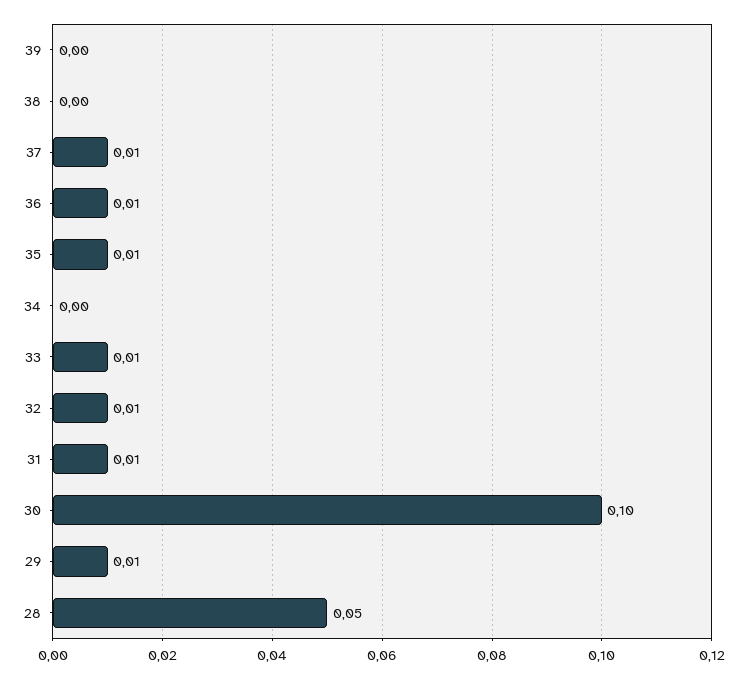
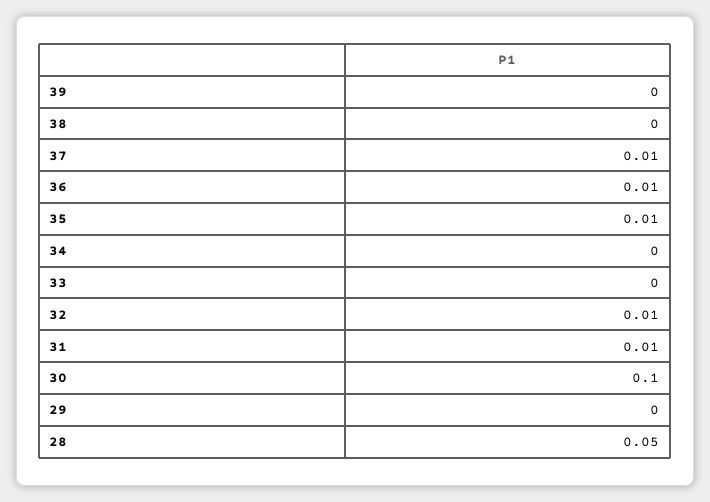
33: 0.01 -> 0
29: 0.01 -> 0

